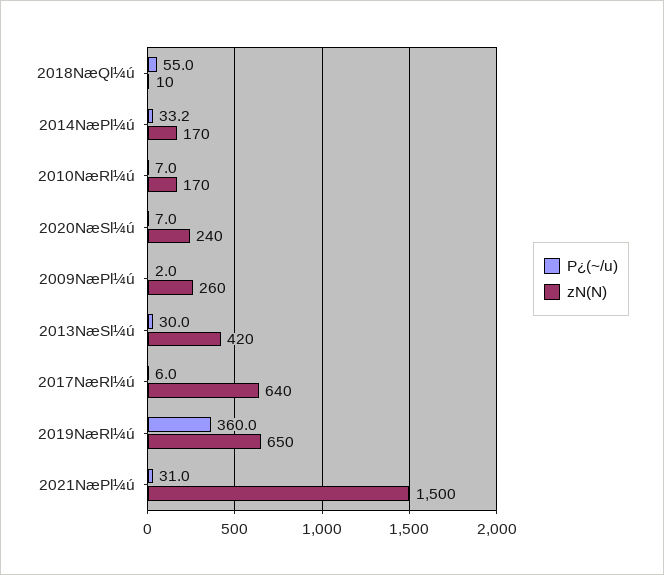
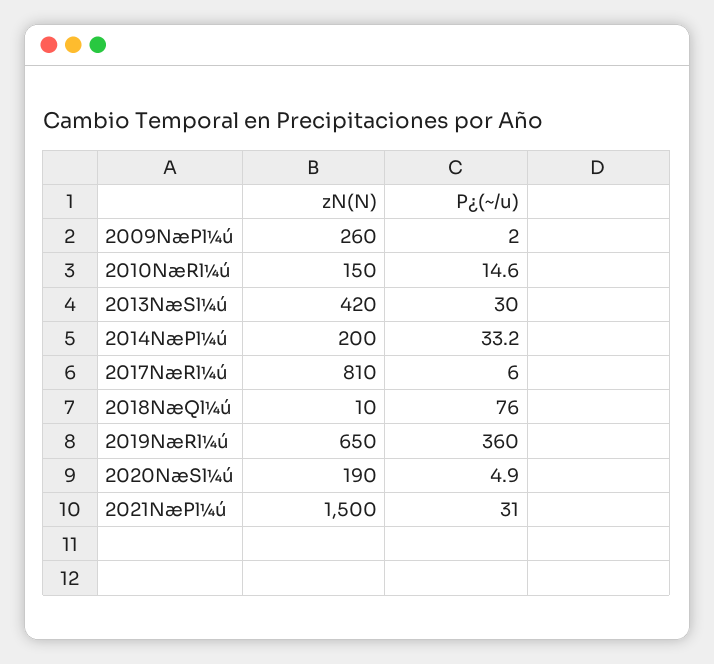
P¿(~/u), 2018NæQl¼ú: 55 -> 76
zN(N), 2014NæPl¼ú: 170 -> 200
P¿(~/u), 2010NæRl¼ú: 7 -> 14.6
zN(N), 2010NæRl¼ú: 170 -> 150
P¿(~/u), 2020NæSl¼ú: 7 -> 4.9
zN(N), 2020NæSl¼ú: 240 -> 190
zN(N), 2017NæRl¼ú: 640 -> 810

